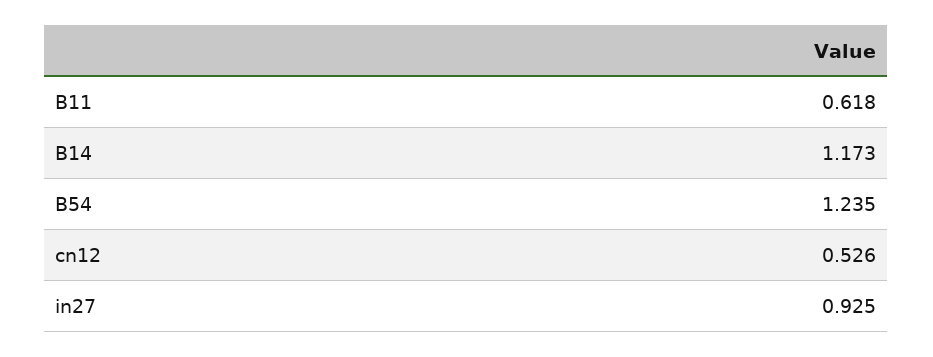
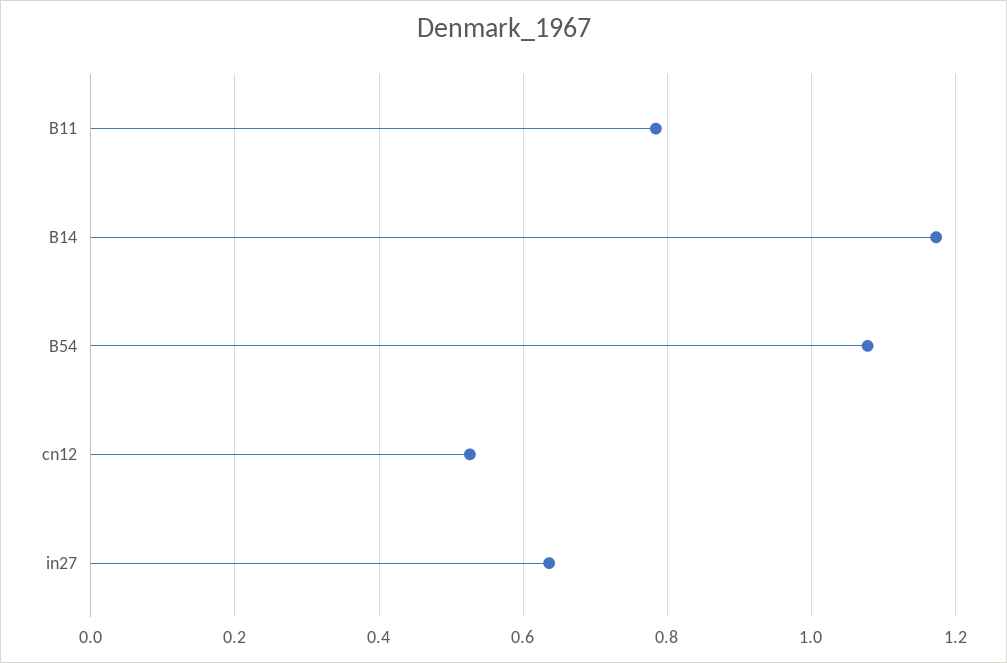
B11: 0.618 -> 0.78
B54: 1.235 -> 1.08
in27: 0.925 -> 0.64

